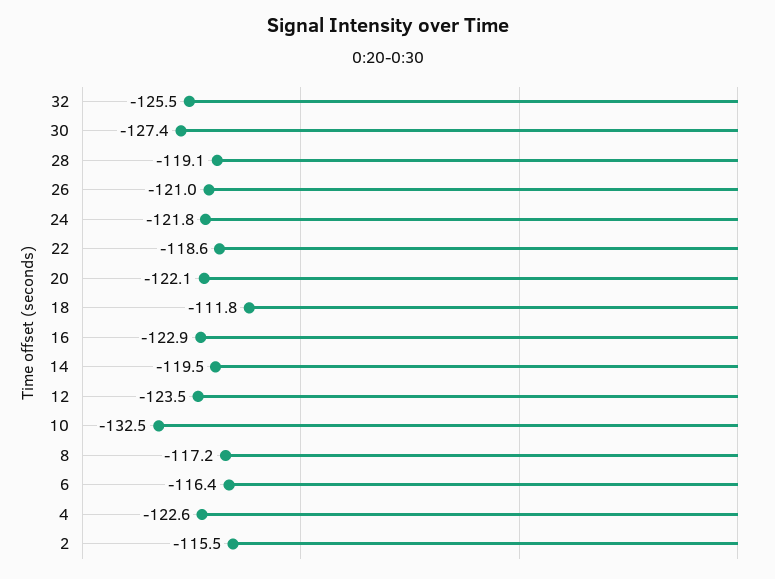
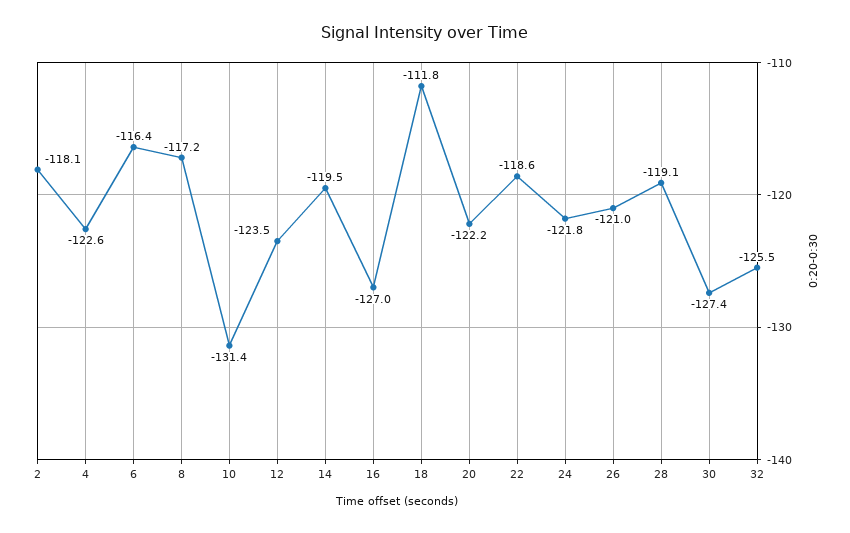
20: -122.1 -> -122.2
16: -122.9 -> -127
10: -132.5 -> -131.4
2: -115.5 -> -118.1

